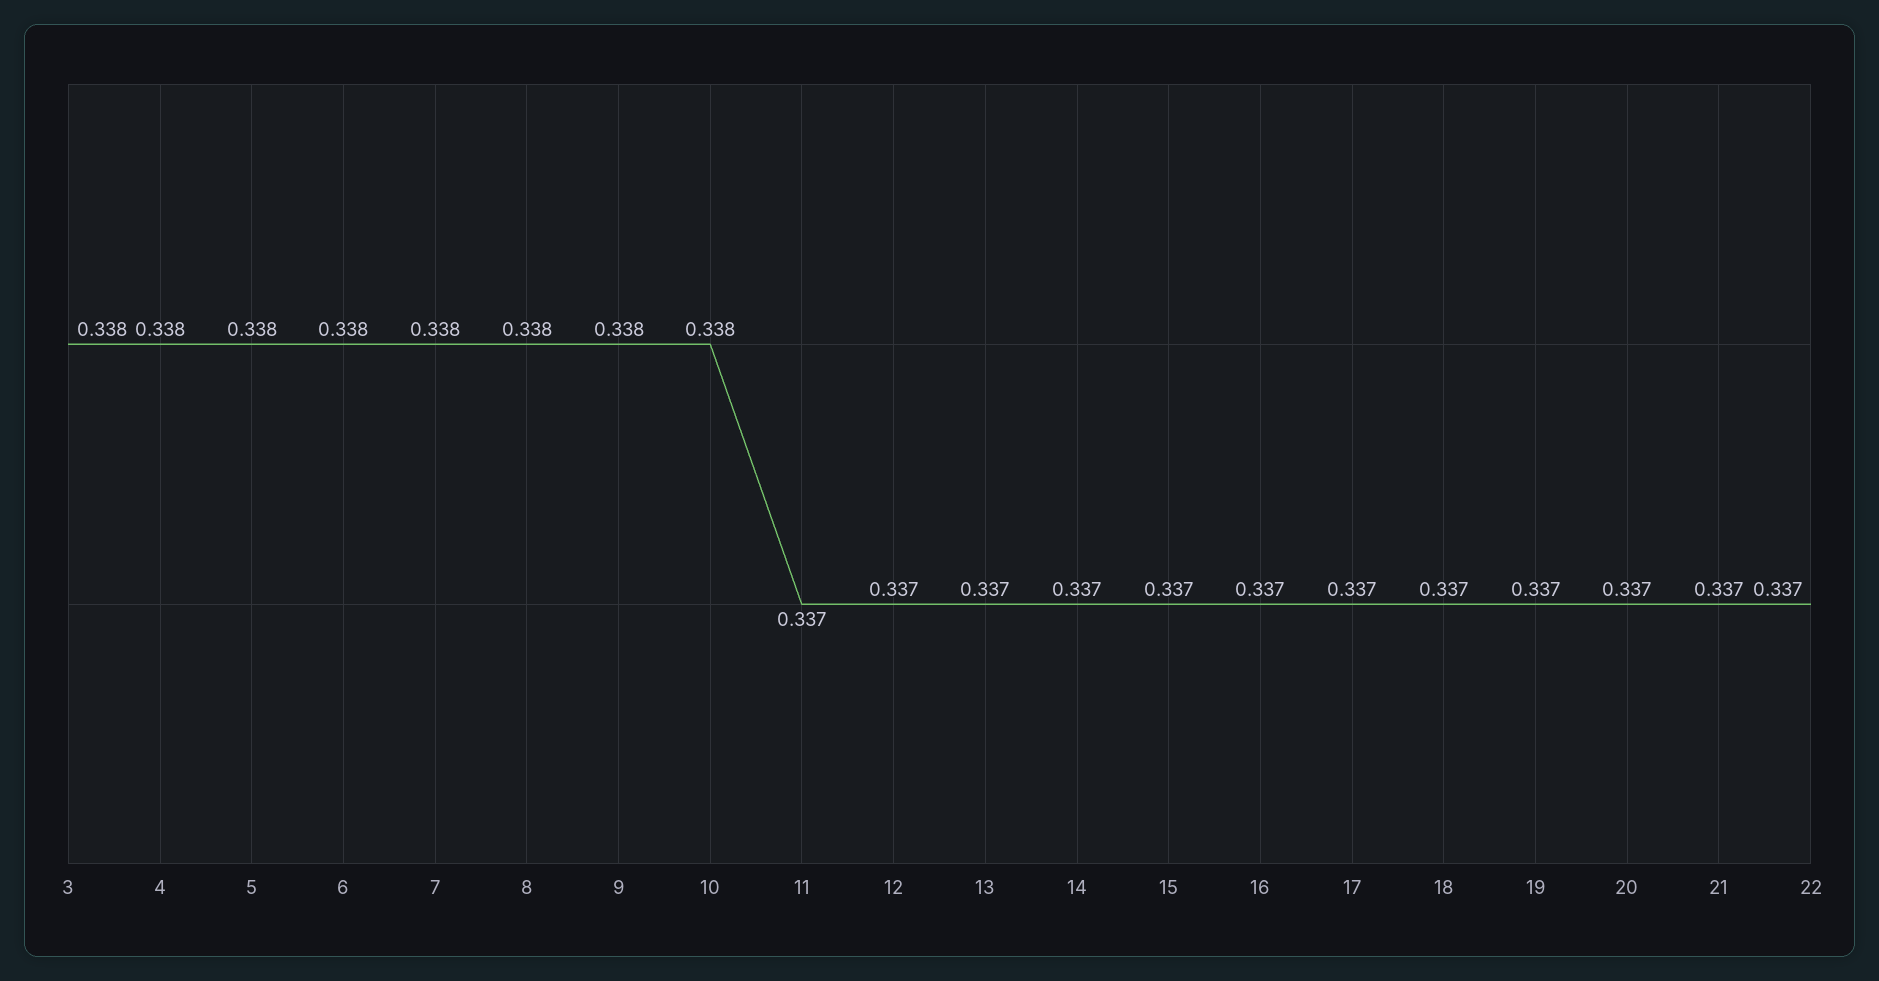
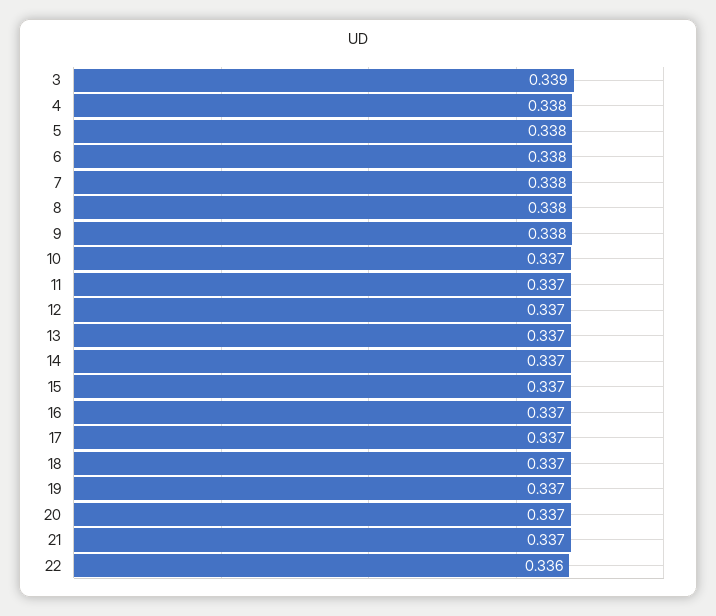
3: 0.338 -> 0.339
10: 0.338 -> 0.337
22: 0.337 -> 0.336

